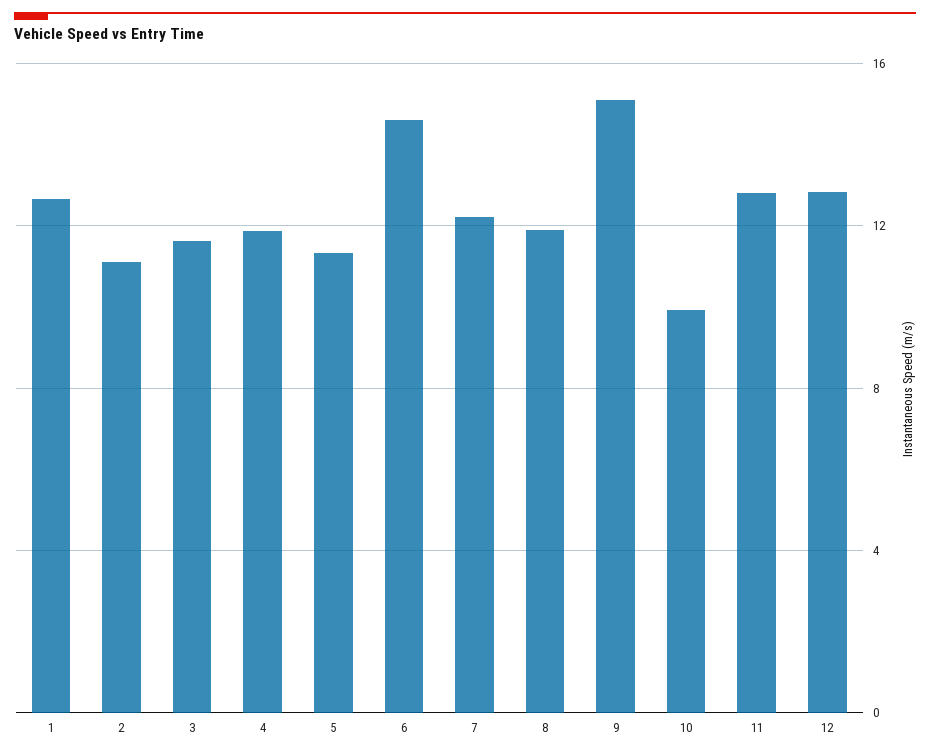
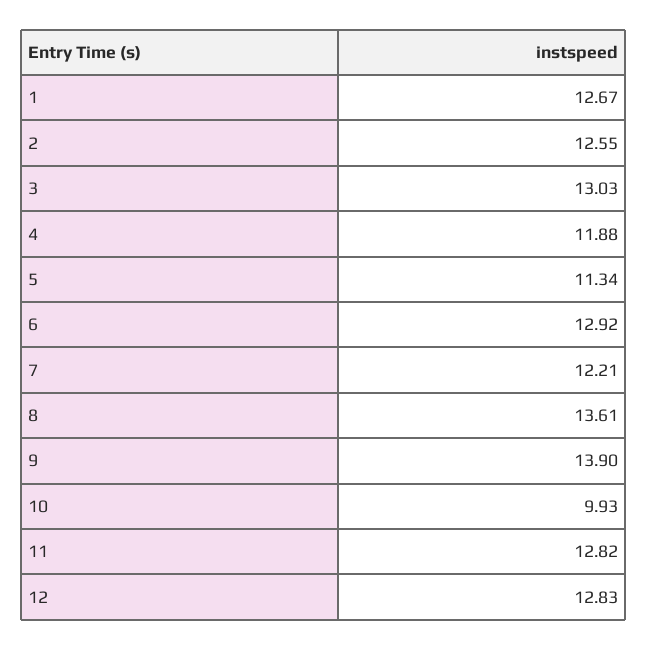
2: 11 -> 12.55
3: 11.5 -> 13.03
6: 14.5 -> 12.92
8: 12 -> 13.61
9: 15 -> 13.9

